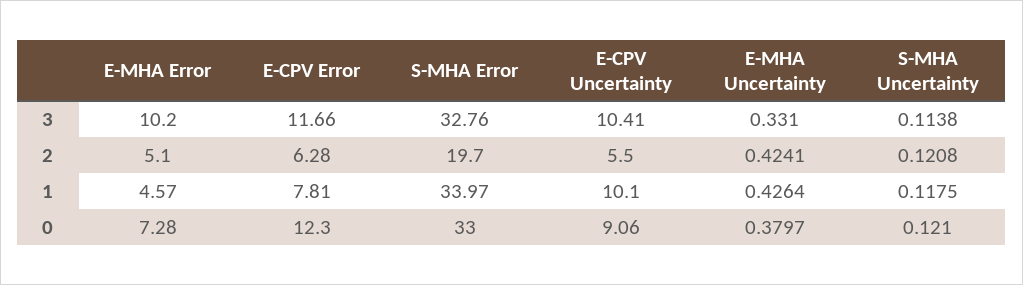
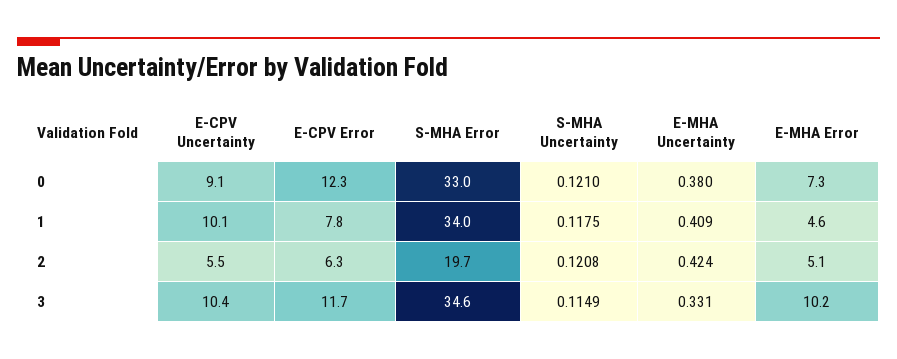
S-MHA Error, 3: 32.76 -> 34.6
S-MHA Uncertainty, 3: 0.1138 -> 0.1149
E-MHA Uncertainty, 1: 0.4264 -> 0.409

